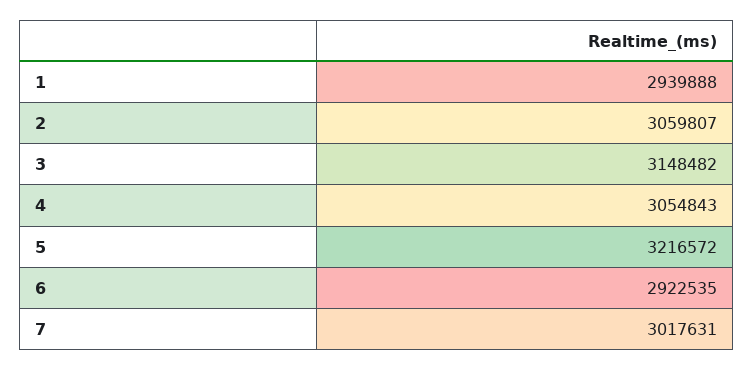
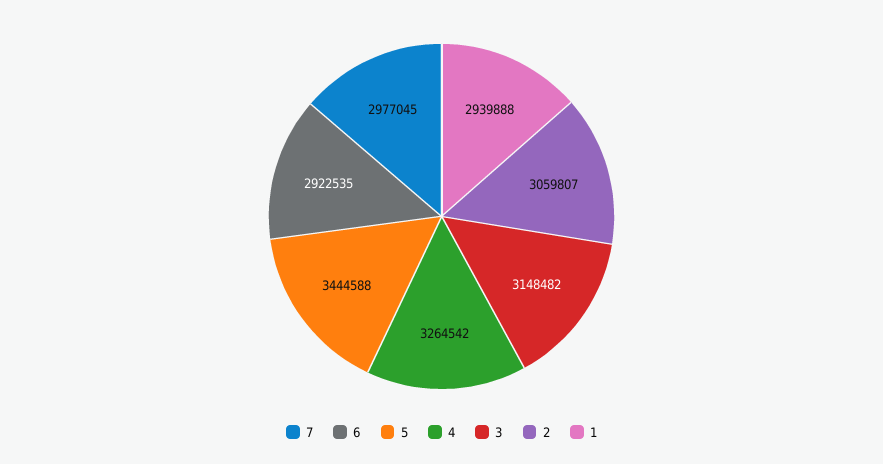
4: 3054843 -> 3264542
5: 3216572 -> 3444588
7: 3017631 -> 2977045

